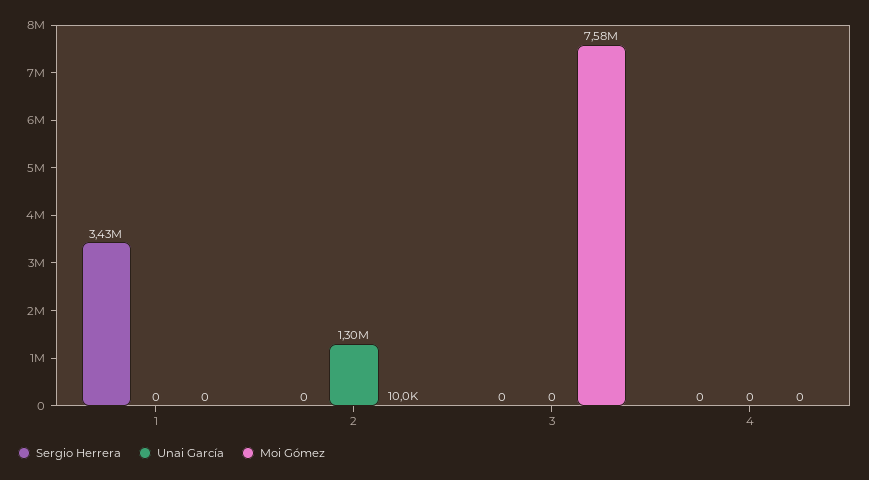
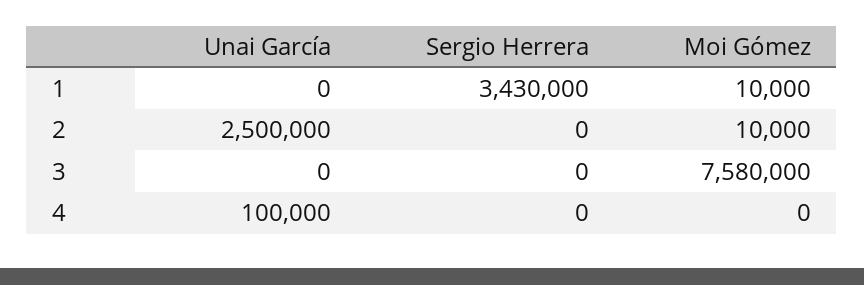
Moi Gómez, 1: 0 -> 10000
Unai García, 2: 1300000 -> 2500000
Unai García, 4: 0 -> 100000

